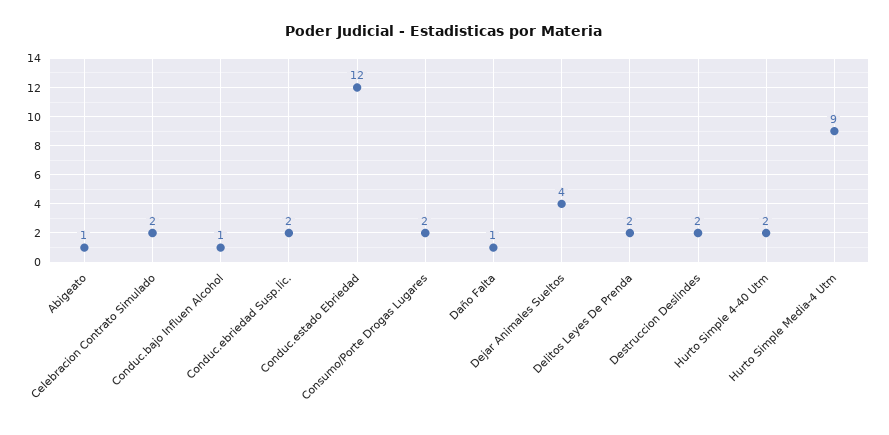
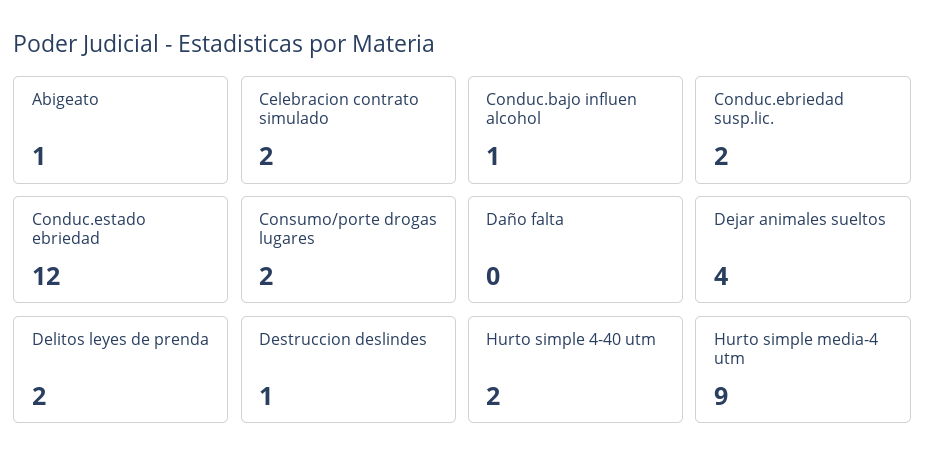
Daño Falta: 1 -> 0
Destruccion Deslindes: 2 -> 1

